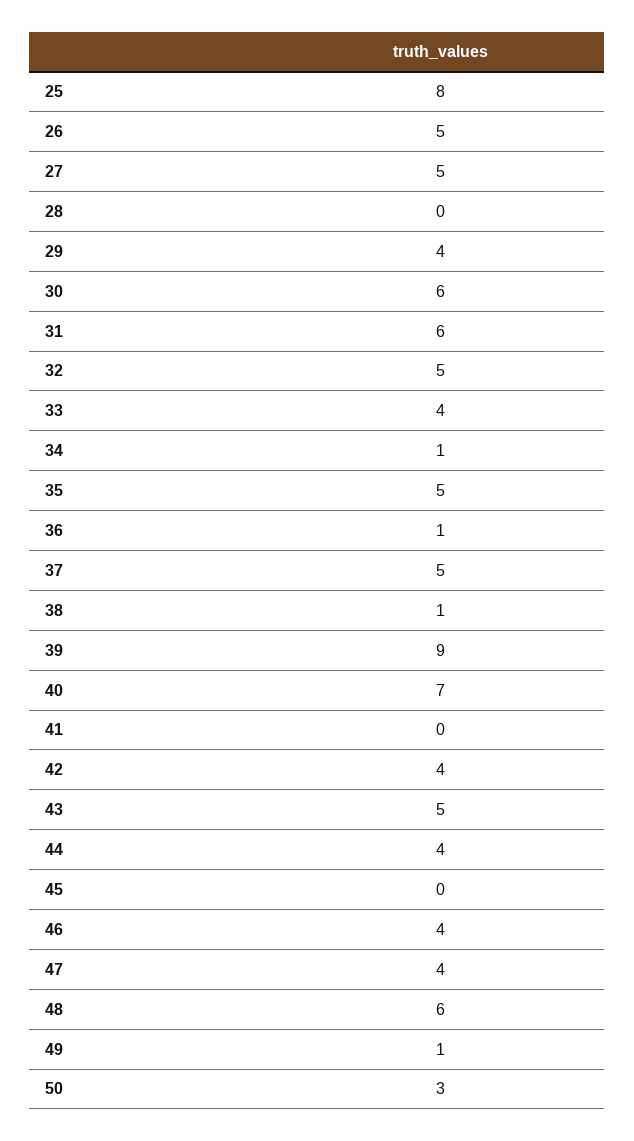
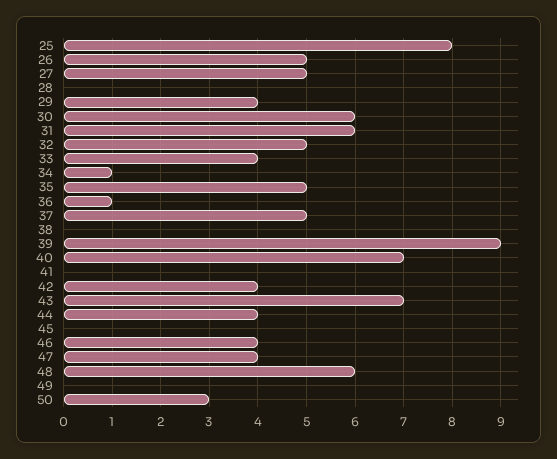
38: 1 -> 0
43: 5 -> 7
49: 1 -> 0

